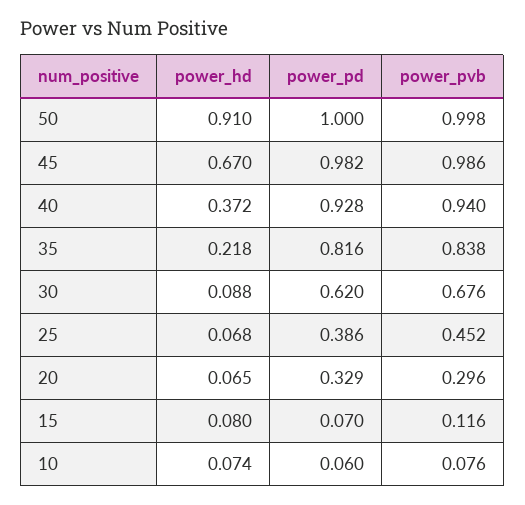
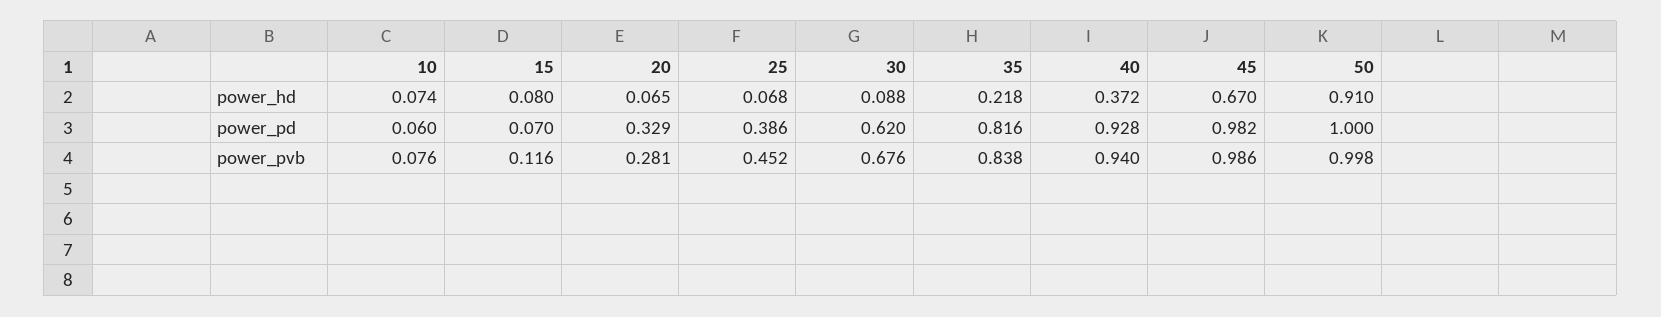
power_pvb, 20: 0.296 -> 0.281

